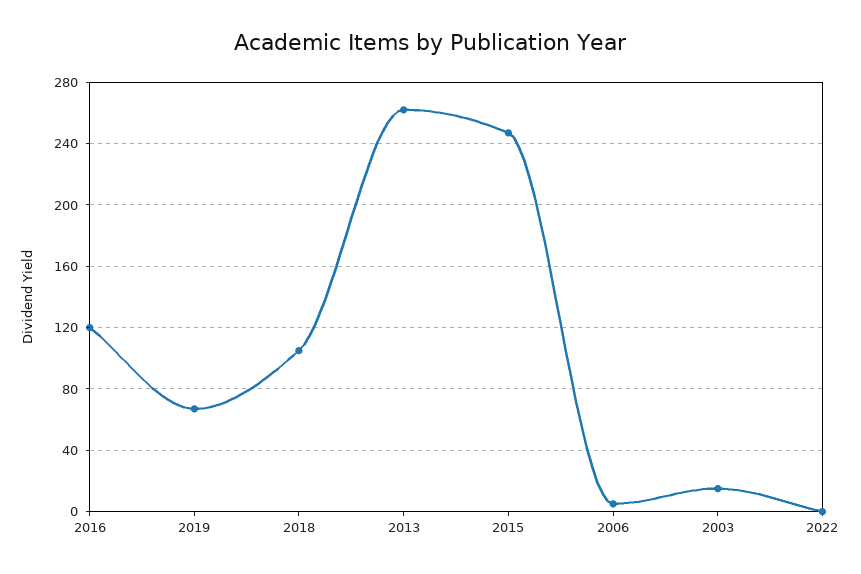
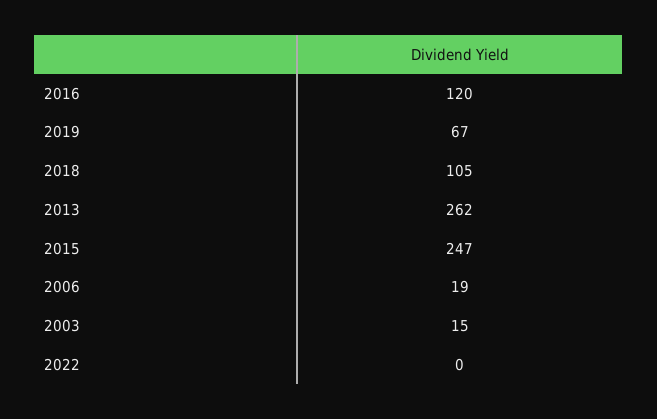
2006: 5 -> 19

